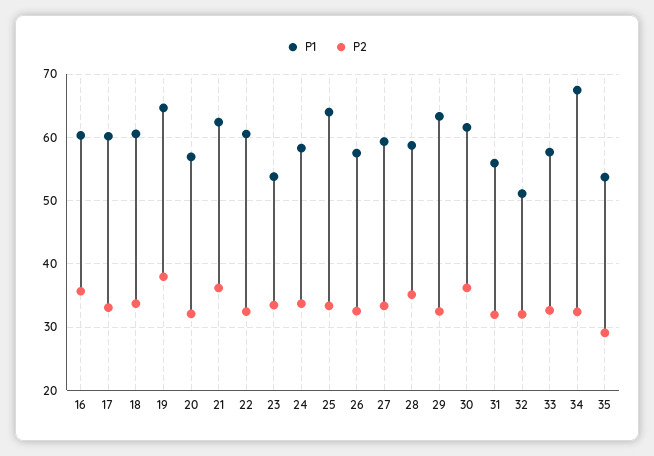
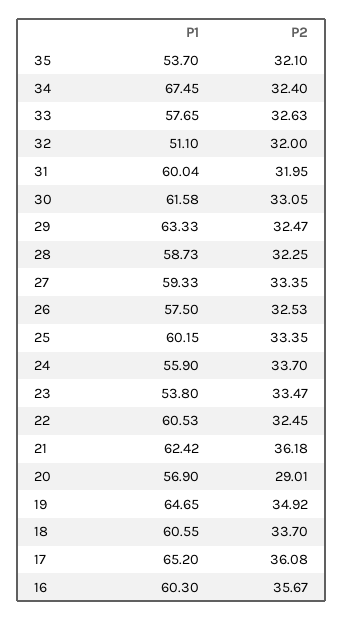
P1, 17: 60 -> 65.2
P2, 17: 33 -> 36.08
P2, 19: 38 -> 34.92
P2, 20: 32 -> 29.01
P1, 24: 58 -> 55.9
P1, 25: 64 -> 60.15
P2, 28: 35 -> 32.25
P2, 30: 36 -> 33.05
P1, 31: 56 -> 60.04
P2, 35: 29 -> 32.1

